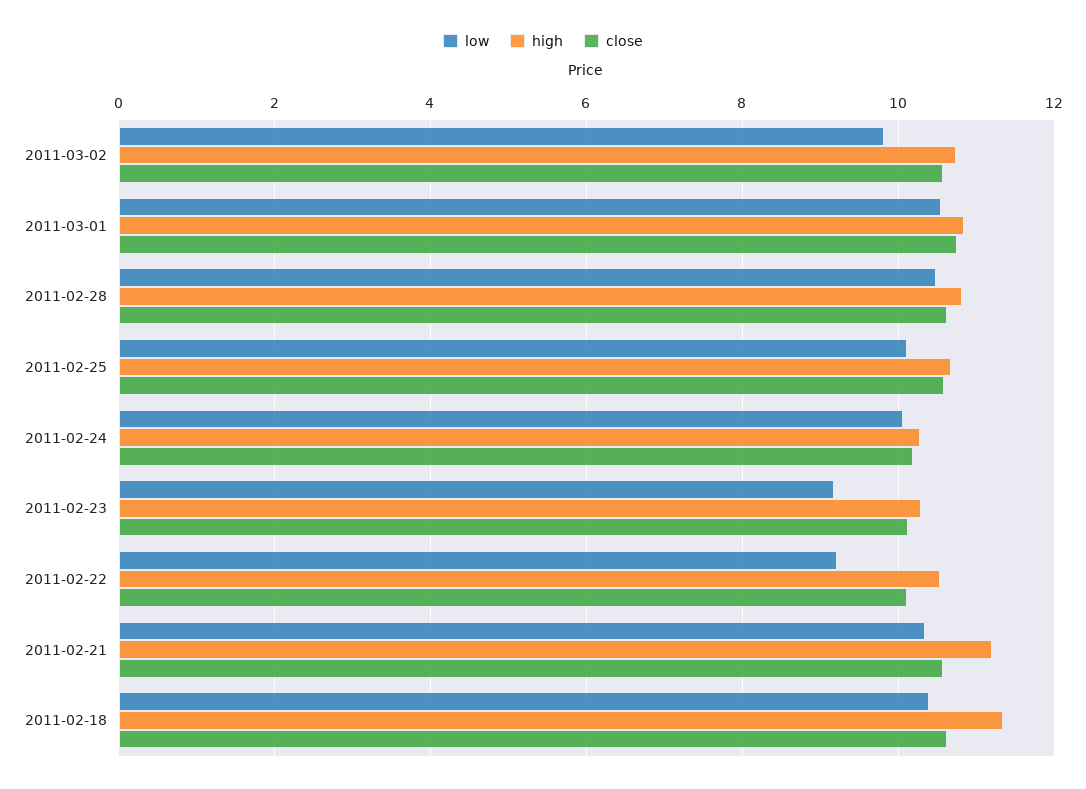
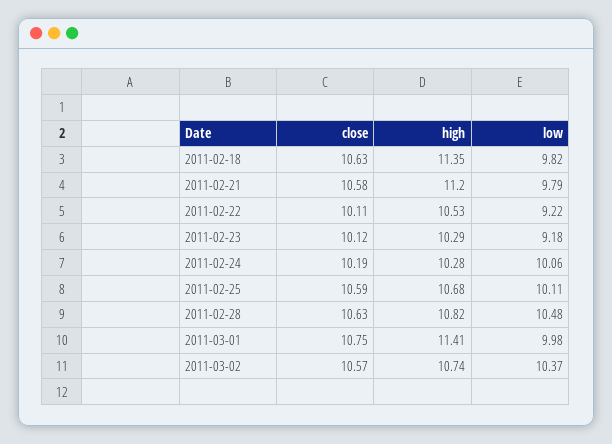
low, 2011-03-02: 9.8 -> 10.37
low, 2011-03-01: 10.6 -> 9.98
high, 2011-03-01: 10.8 -> 11.41
low, 2011-02-21: 10.4 -> 9.79
low, 2011-02-18: 10.4 -> 9.82

